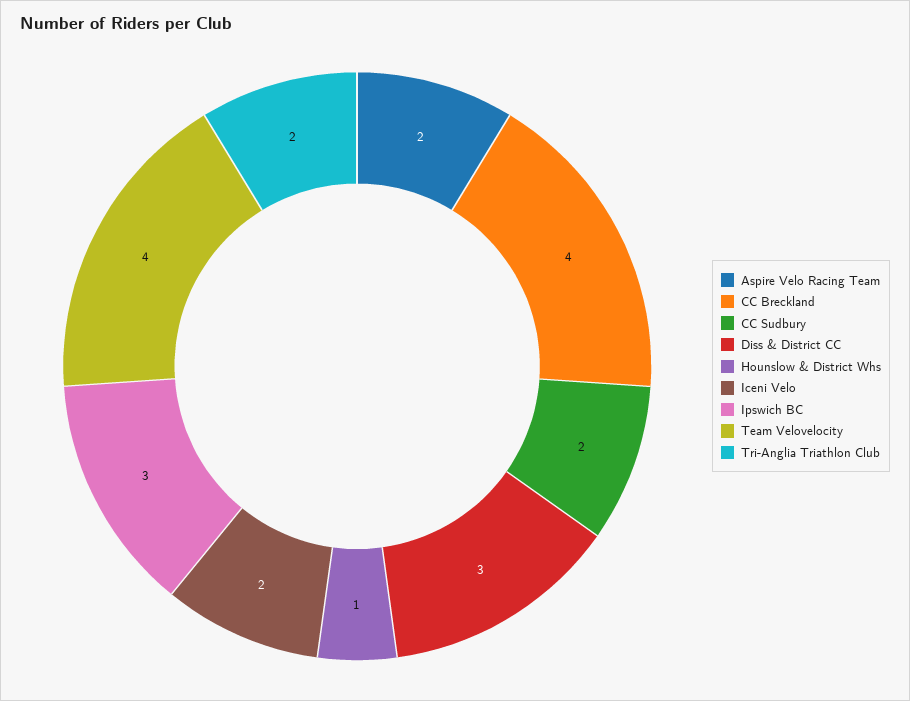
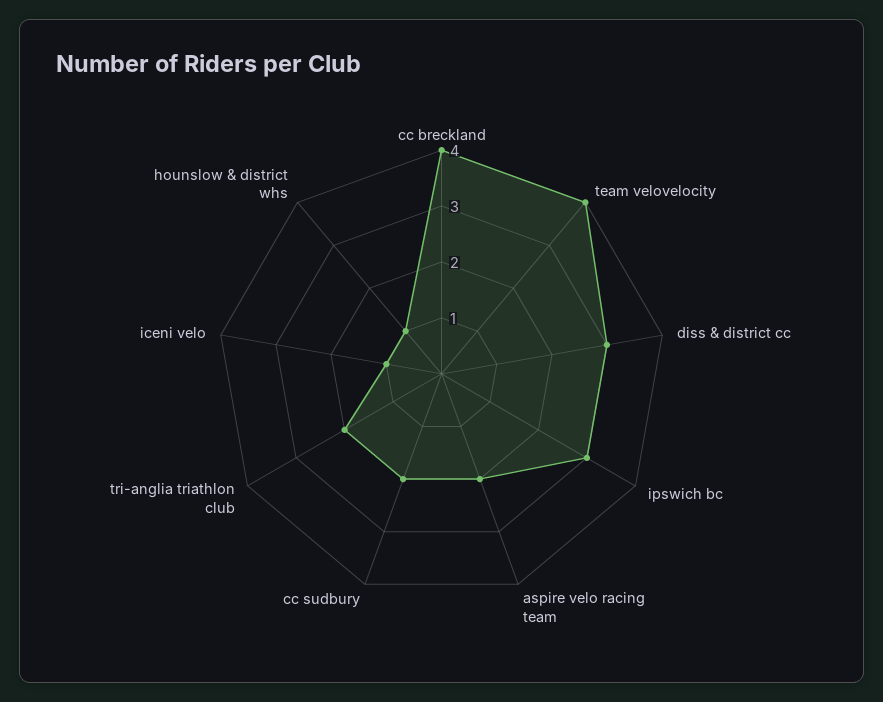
Iceni Velo: 2 -> 1

